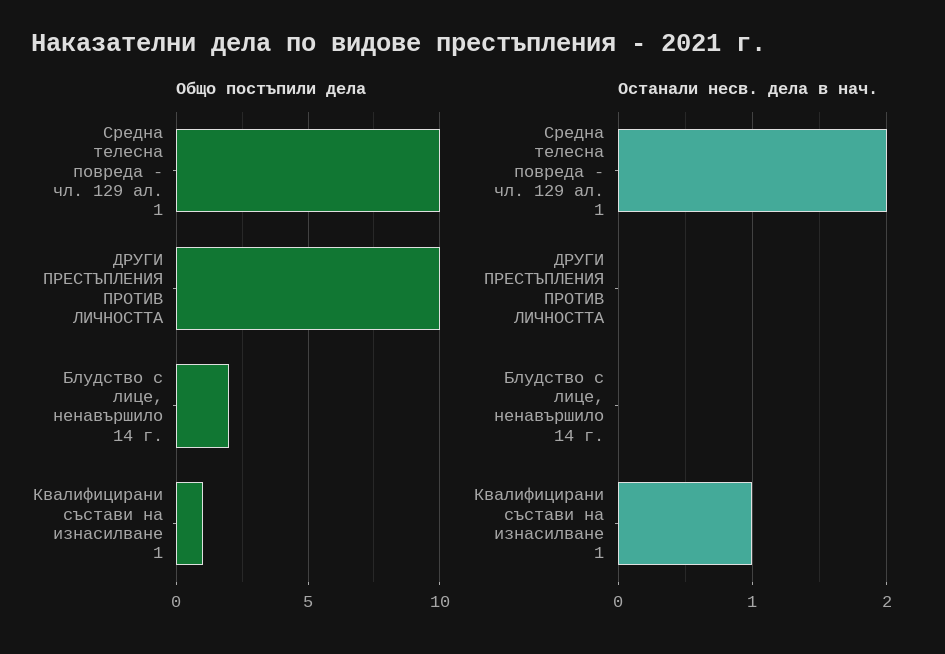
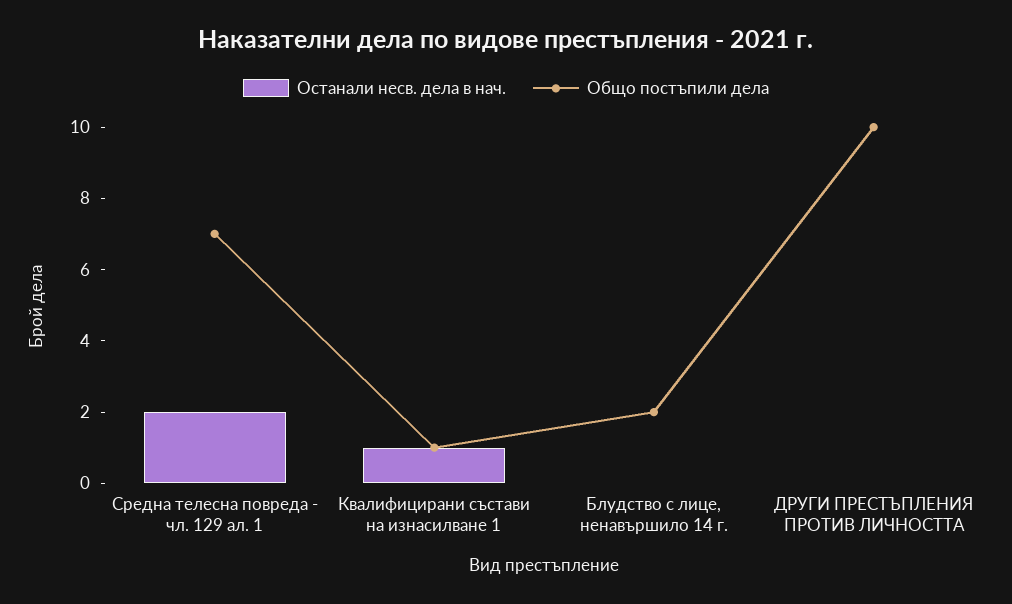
Общо постъпили дела, Средна телесна повреда - чл. 129 ал. 1: 10 -> 7

